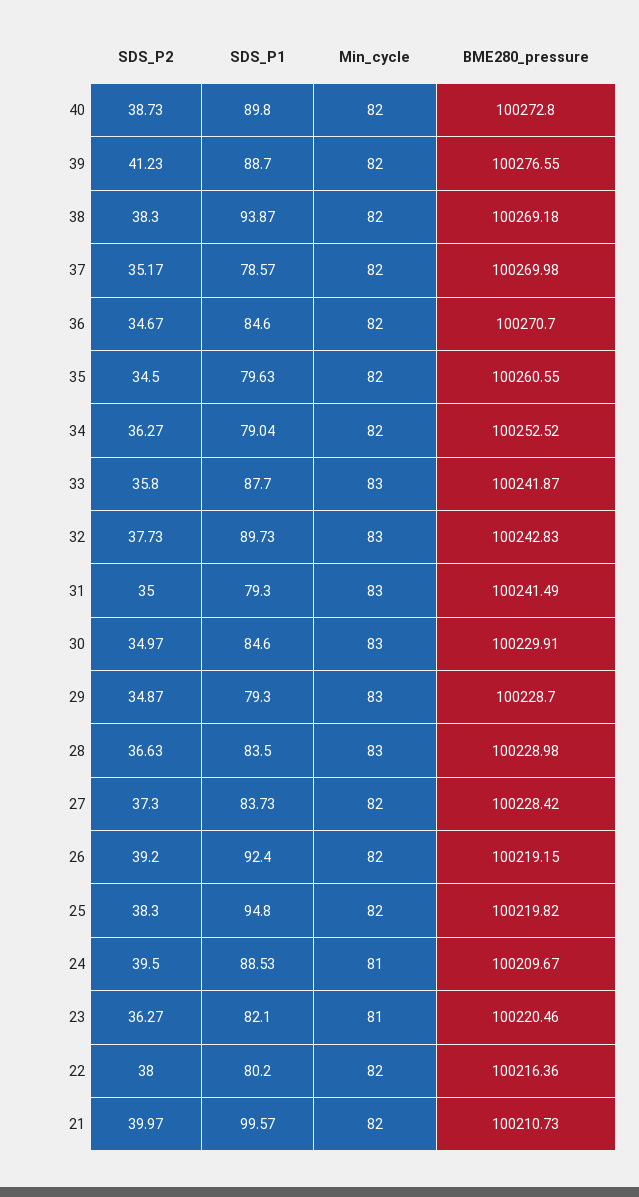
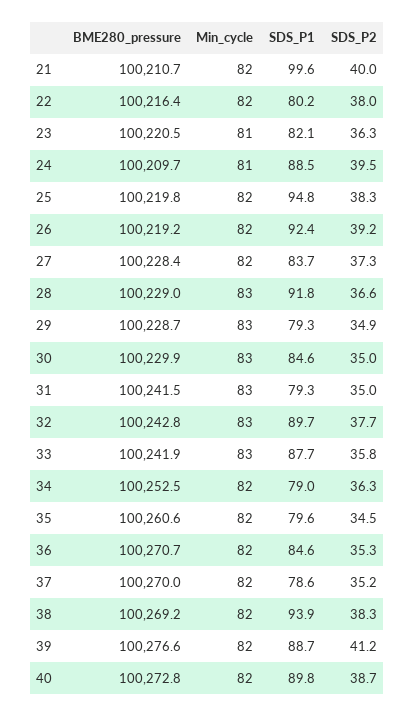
SDS_P2, 36: 34.67 -> 35.3
SDS_P1, 28: 83.5 -> 91.8

